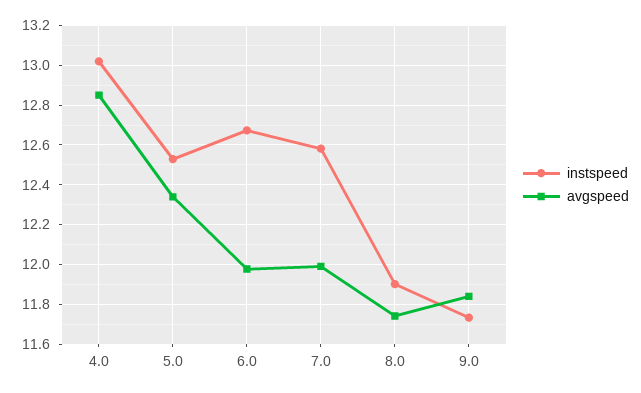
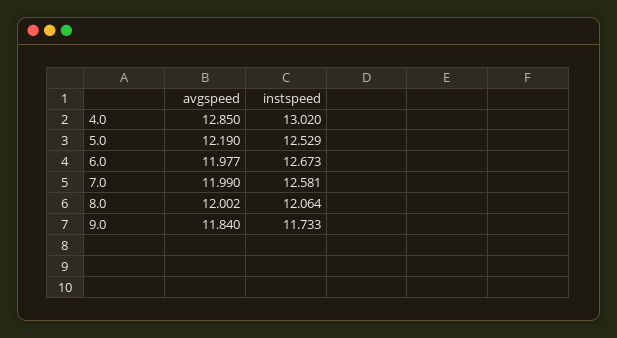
avgspeed, 5.0: 12.35 -> 12.19
instspeed, 8.0: 11.9 -> 12.064
avgspeed, 8.0: 11.75 -> 12.002

